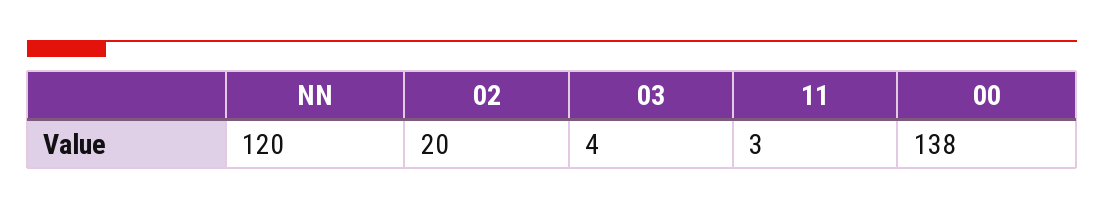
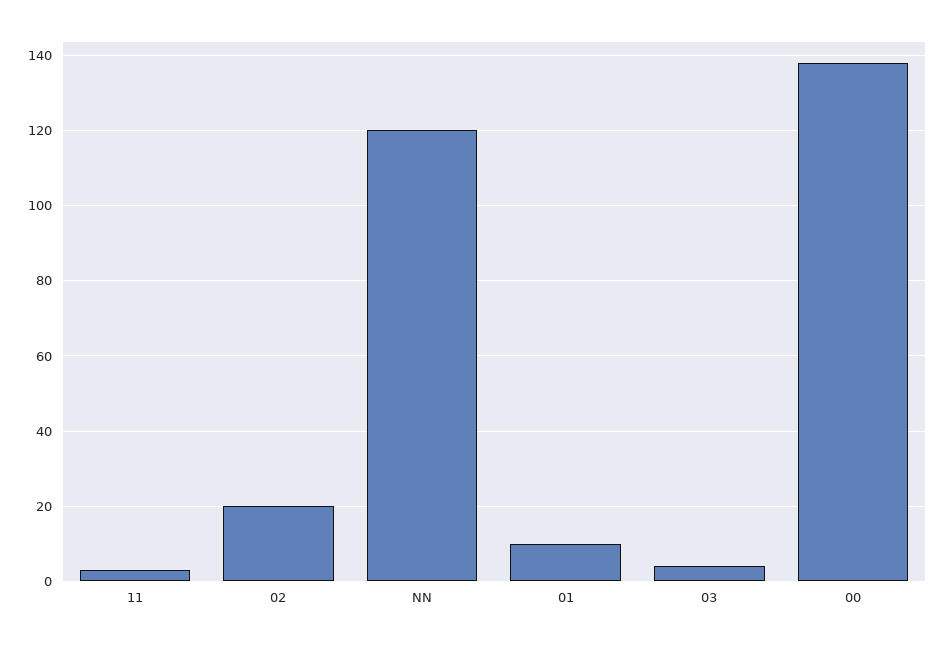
01: none -> 10

